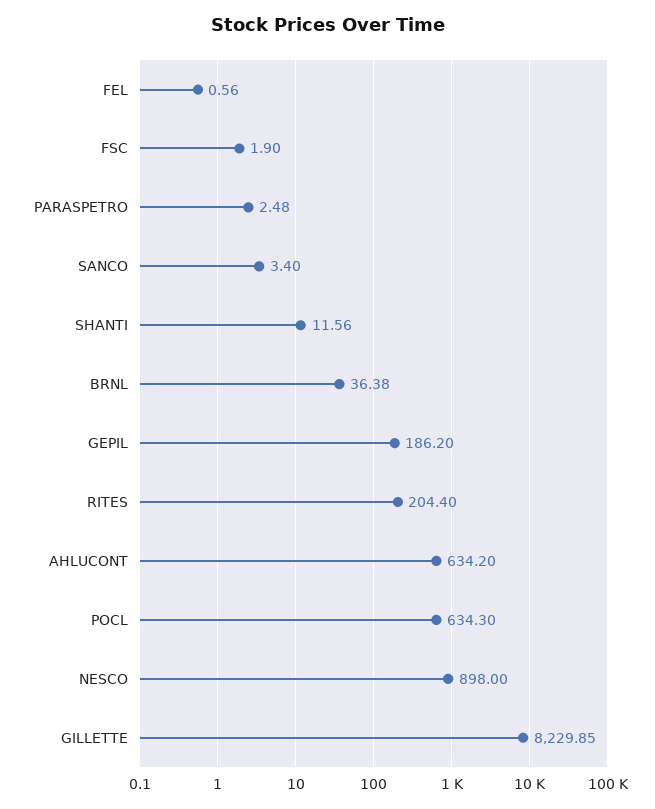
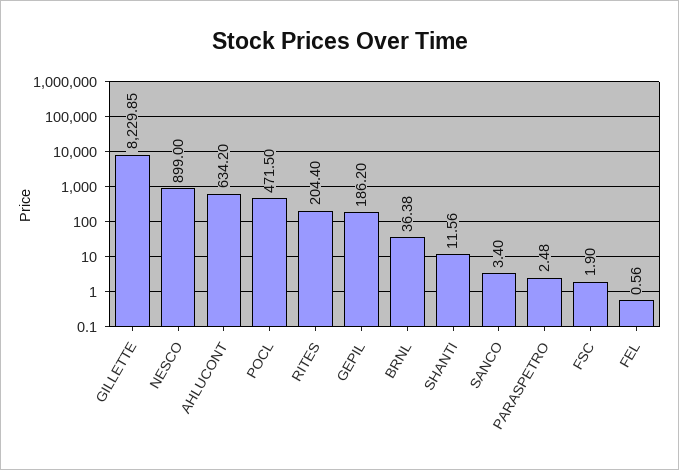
POCL: 634.3 -> 471.5
NESCO: 898 -> 899

